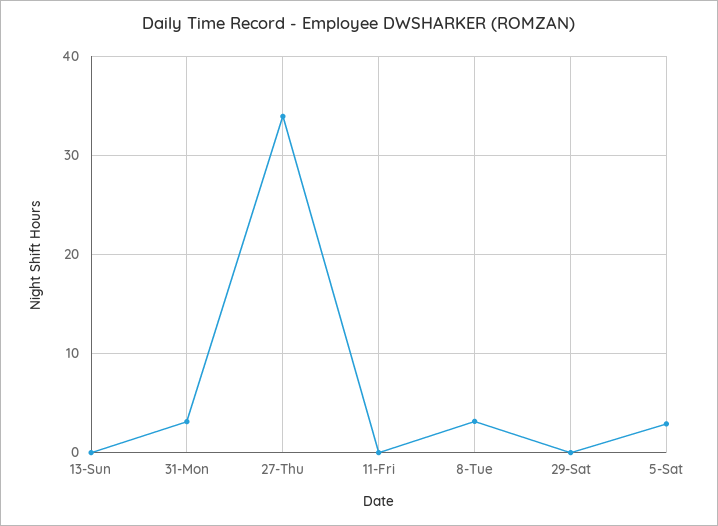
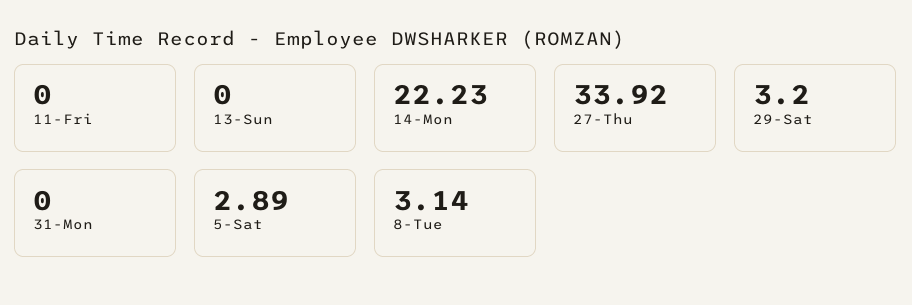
31-Mon: 3 -> 0
29-Sat: 0 -> 3.2
14-Mon: none -> 22.23

